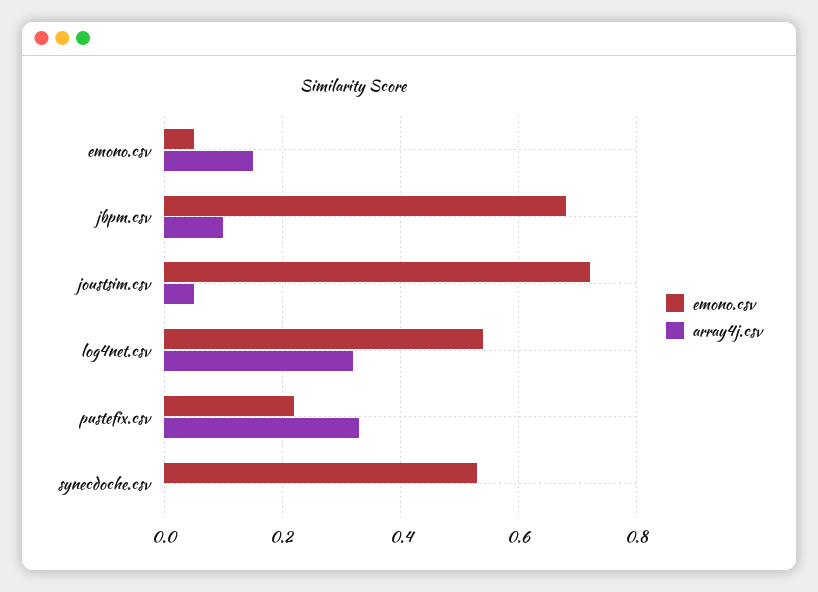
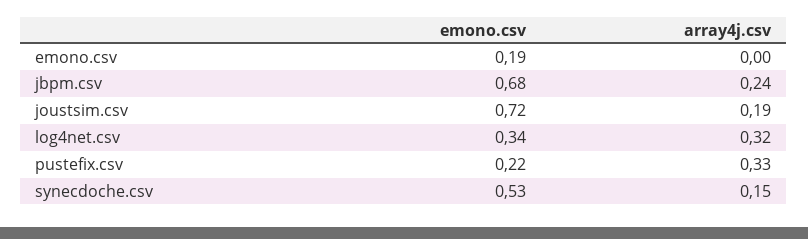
emono.csv, emono.csv: 0.05 -> 0.19
array4j.csv, emono.csv: 0.15 -> 0
array4j.csv, jbpm.csv: 0.1 -> 0.24
array4j.csv, joustsim.csv: 0.05 -> 0.19
emono.csv, log4net.csv: 0.55 -> 0.34
array4j.csv, synecdoche.csv: 0 -> 0.15

